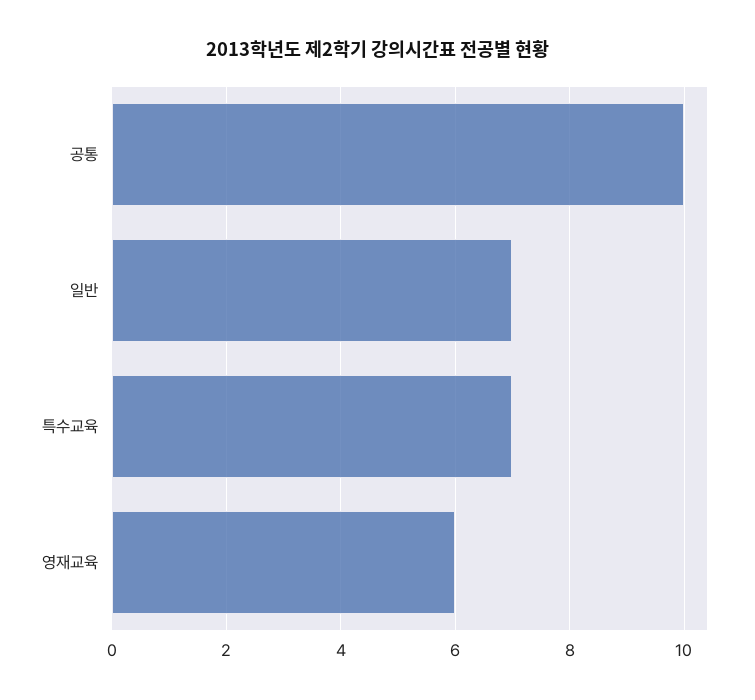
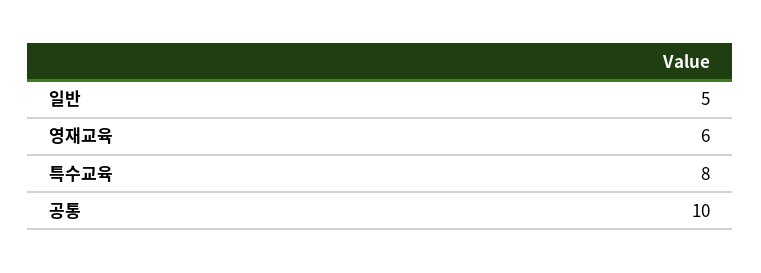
일반: 7 -> 5
특수교육: 7 -> 8

